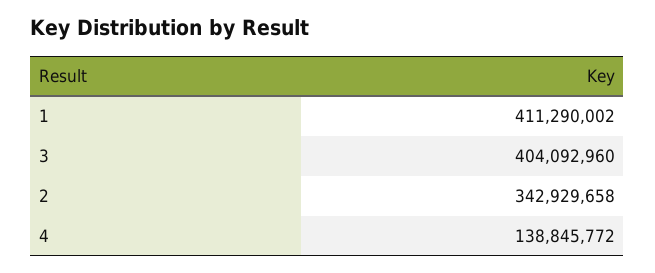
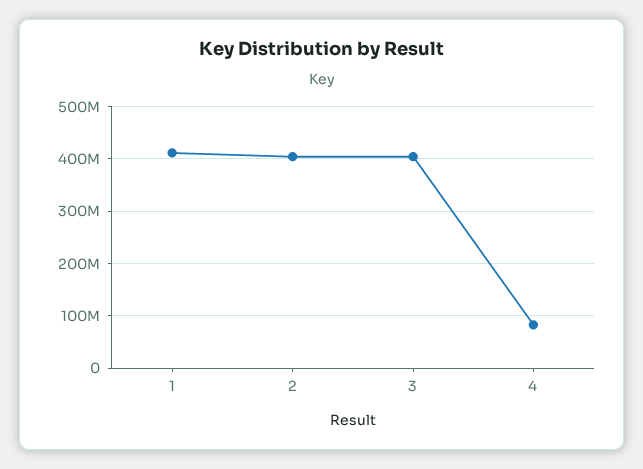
2: 342929658 -> 400000000
4: 138845772 -> 80000000

